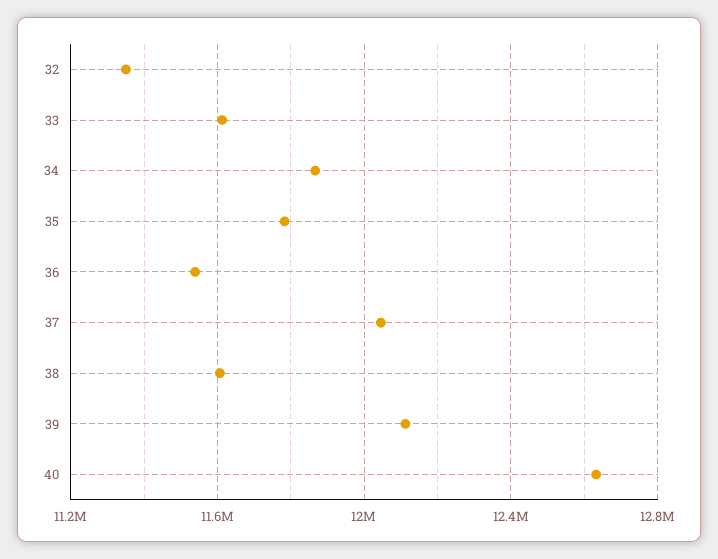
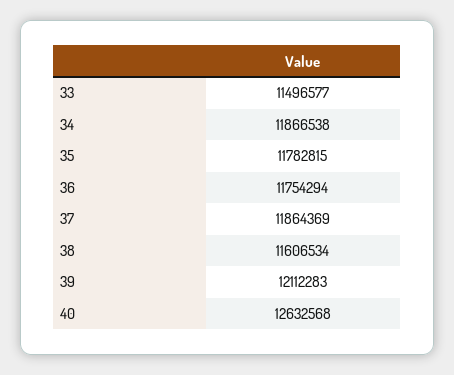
32: 11350000 -> none
33: 11600000 -> 11496577
36: 11550000 -> 11754294
37: 12050000 -> 11864369

